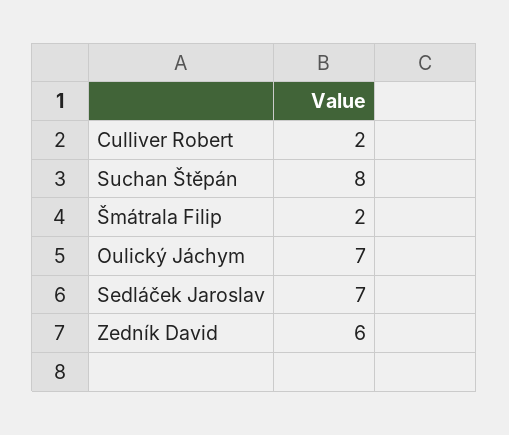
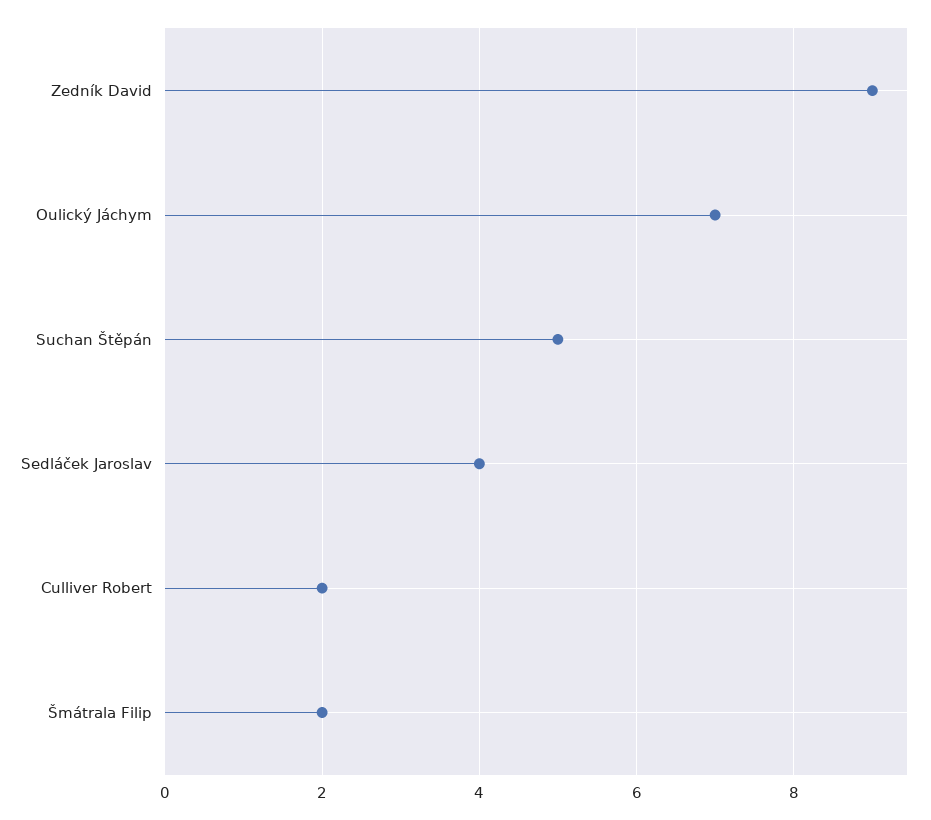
Suchan Štěpán: 8 -> 5
Sedláček Jaroslav: 7 -> 4
Zedník David: 6 -> 9

